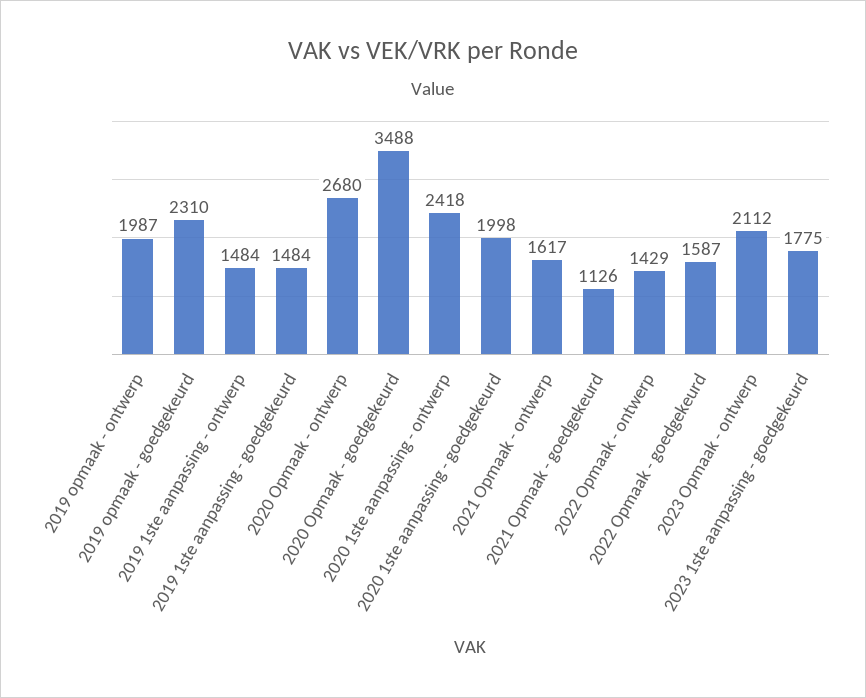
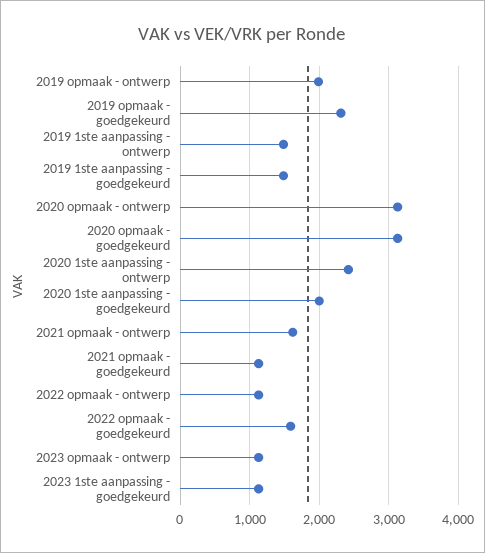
2020 Opmaak - ontwerp: 2680 -> 3100
2020 Opmaak - goedgekeurd: 3488 -> 3100
2022 Opmaak - ontwerp: 1429 -> 1100
2023 Opmaak - ontwerp: 2112 -> 1100
2023 1ste aanpassing - goedgekeurd: 1775 -> 1100

